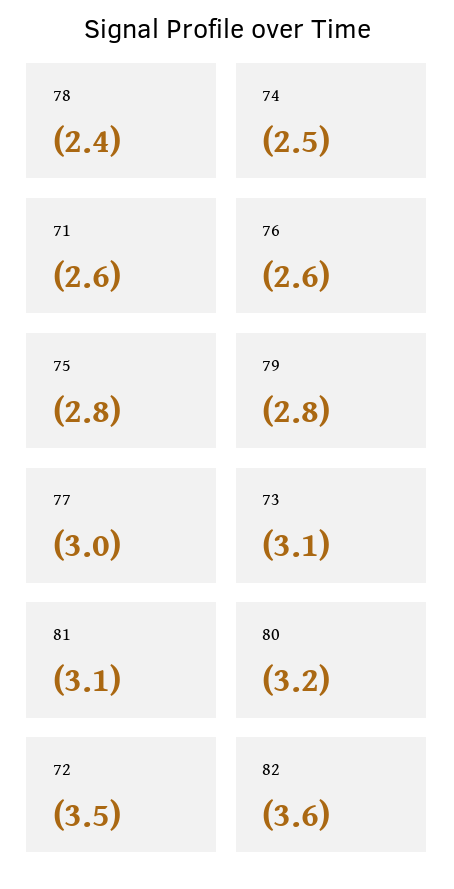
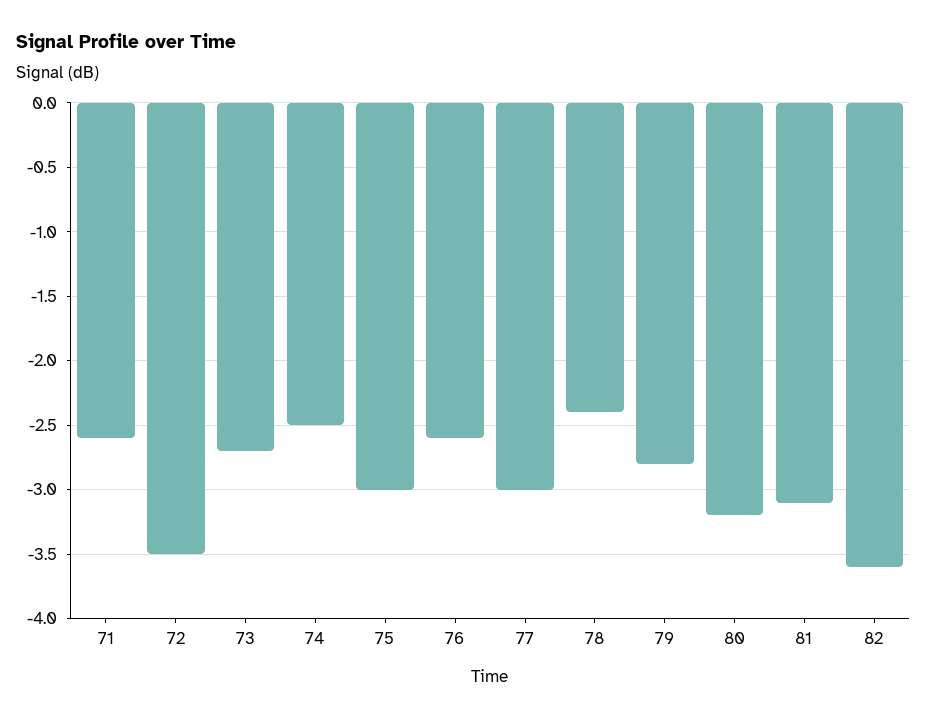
75: -2.8 -> -3
73: -3.1 -> -2.7

